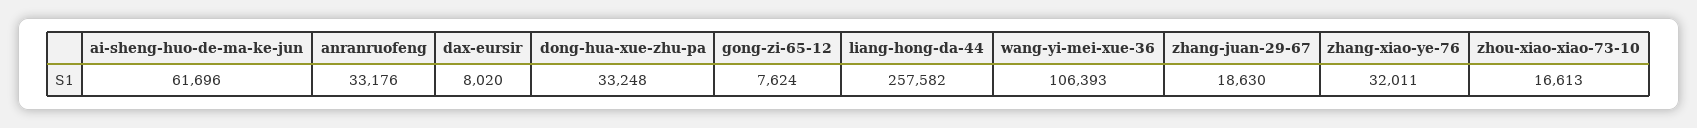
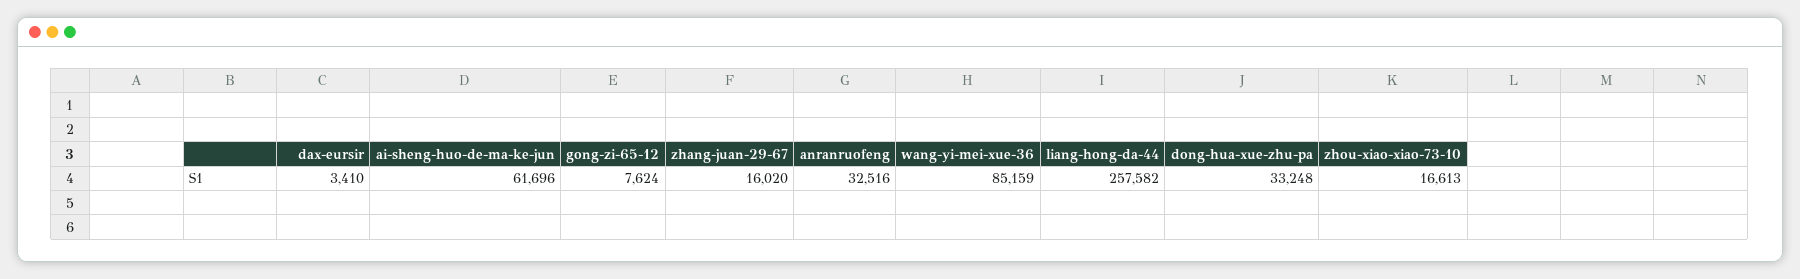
anranruofeng: 33176 -> 32516
dax-eursir: 8020 -> 3410
wang-yi-mei-xue-36: 106393 -> 85159
zhang-juan-29-67: 18630 -> 16020
zhang-xiao-ye-76: 32011 -> none

